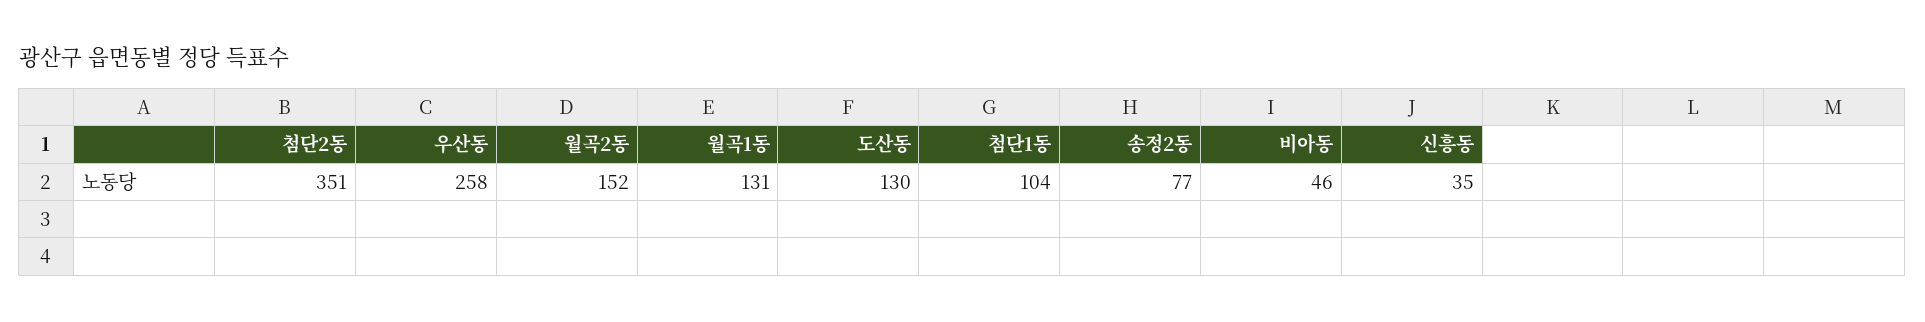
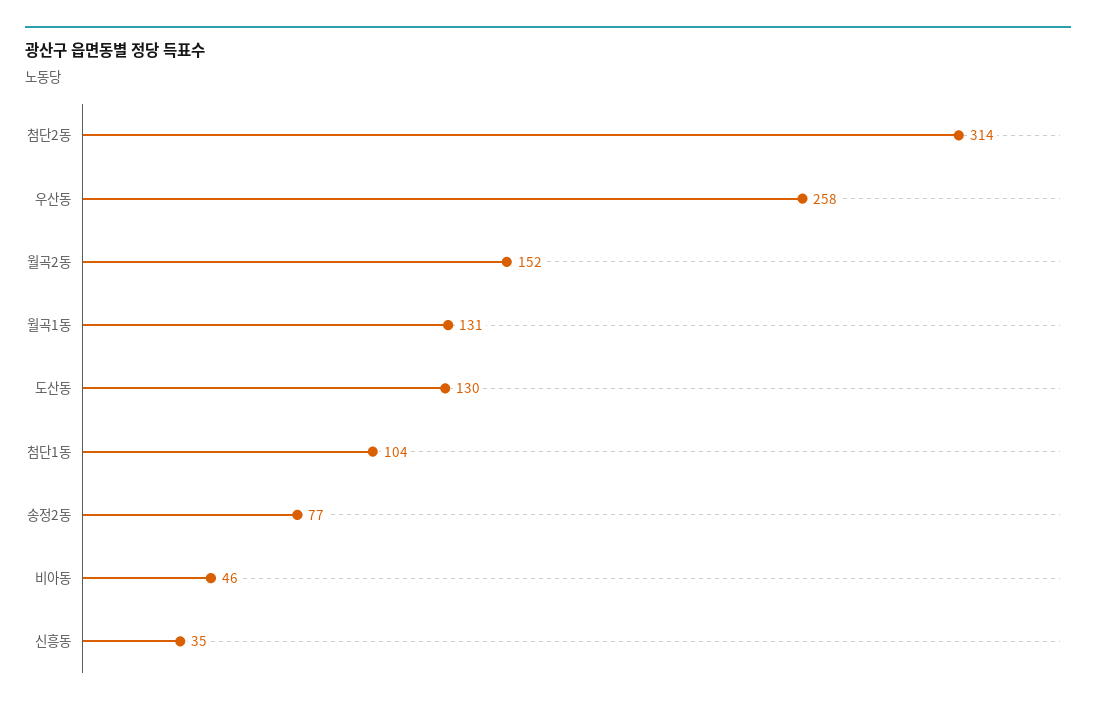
첨단2동: 351 -> 314

